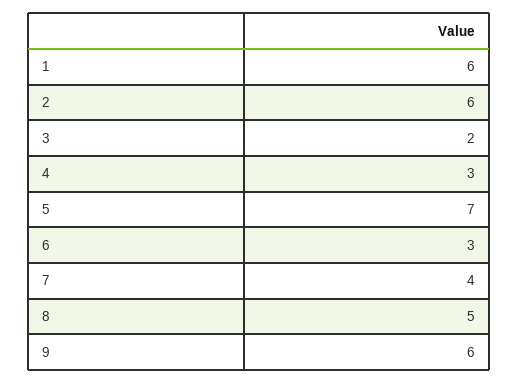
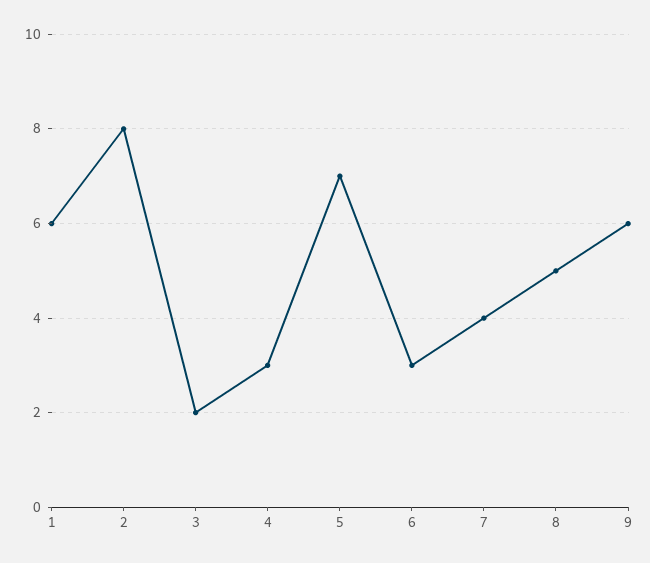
2: 6 -> 8

